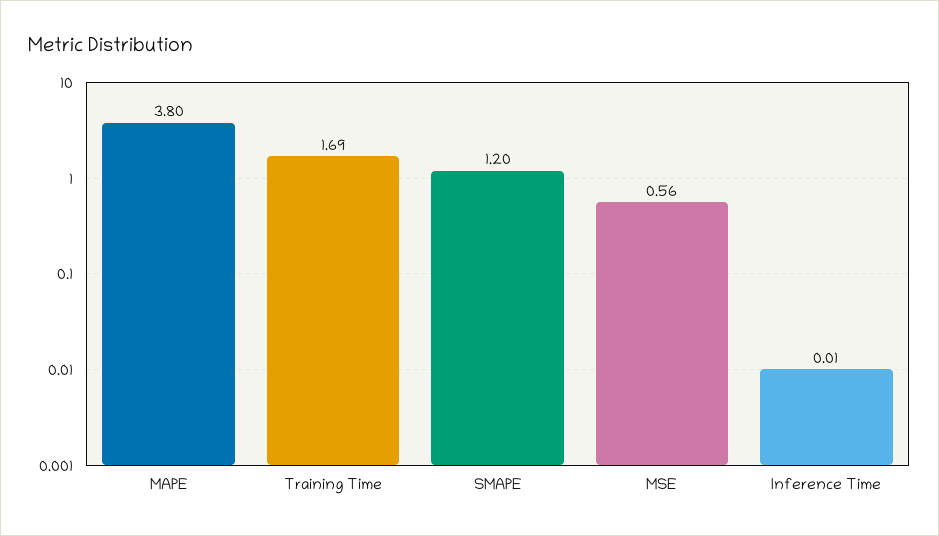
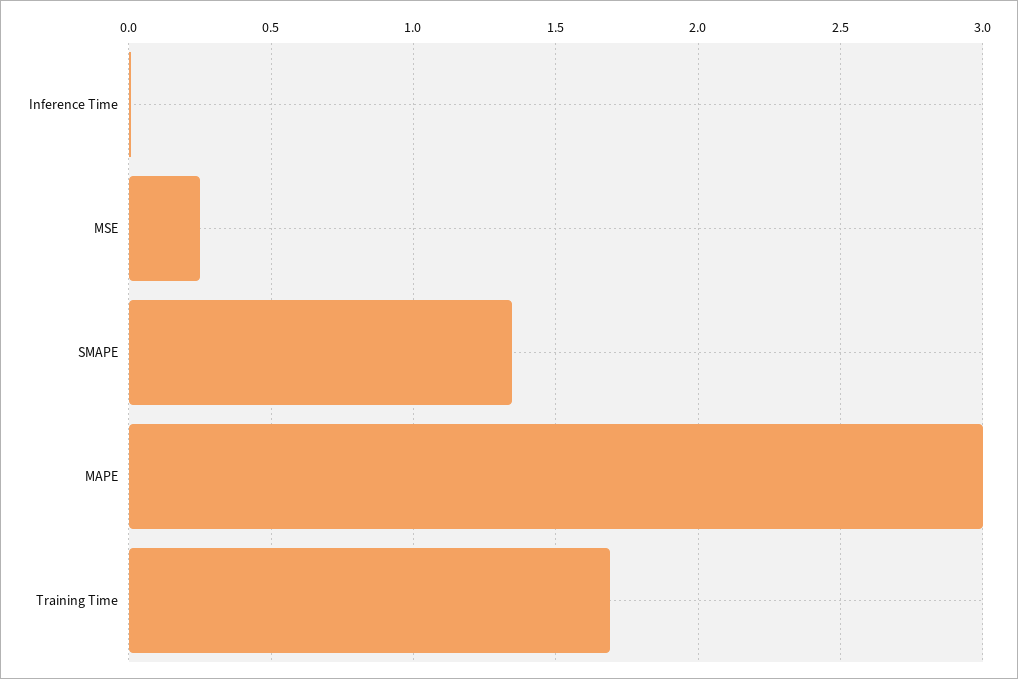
MAPE: 3.8 -> 3
SMAPE: 1.2 -> 1.35
MSE: 0.56 -> 0.25

